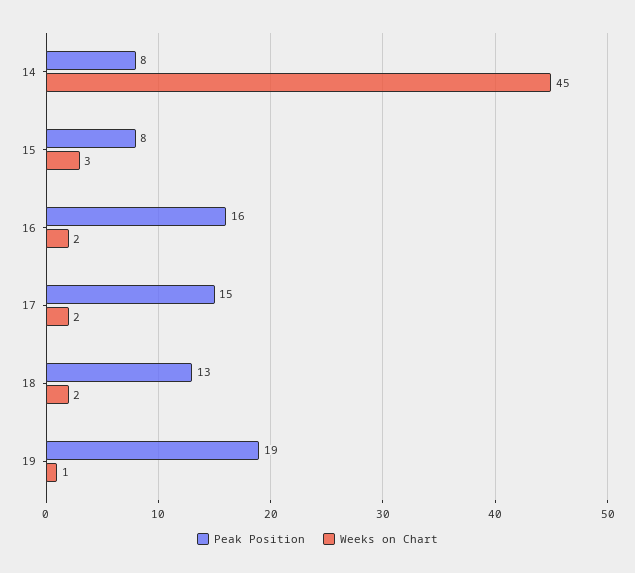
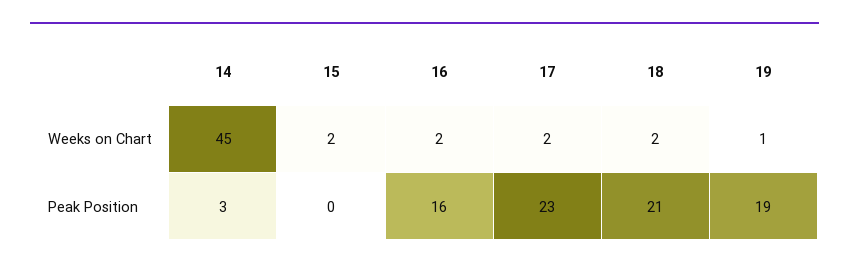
Peak Position, 14: 8 -> 3
Peak Position, 15: 8 -> 0
Weeks on Chart, 15: 3 -> 2
Peak Position, 17: 15 -> 23
Peak Position, 18: 13 -> 21

